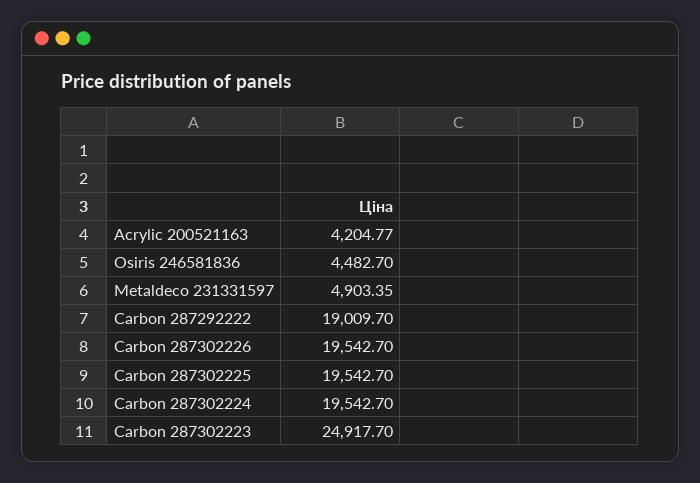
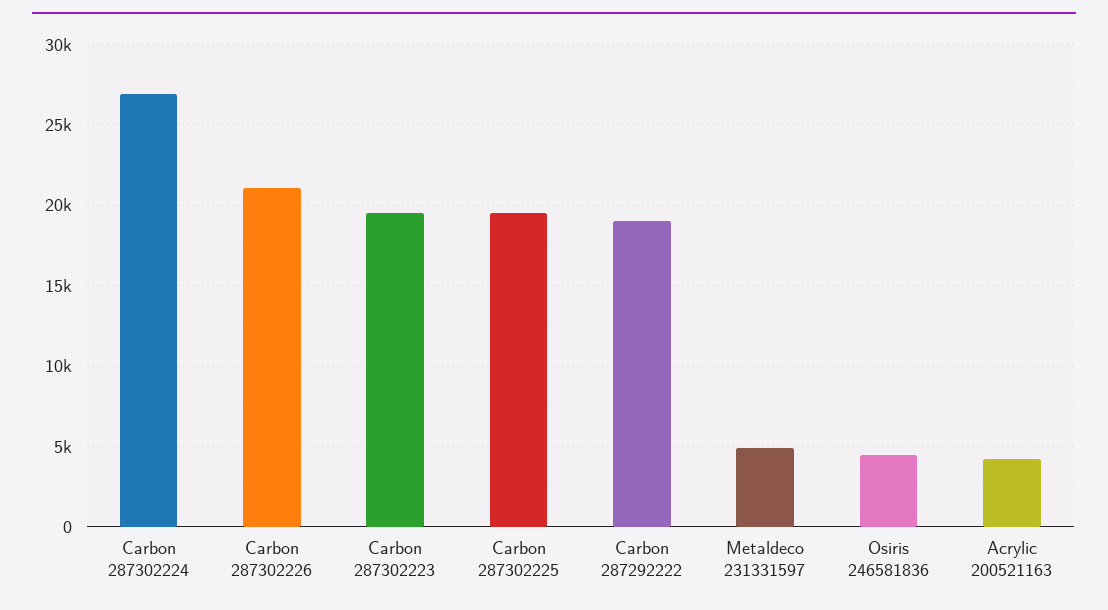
Carbon 287302226: 19542.7 -> 21000
Carbon 287302224: 19542.7 -> 27000
Carbon 287302223: 24917.7 -> 19500

